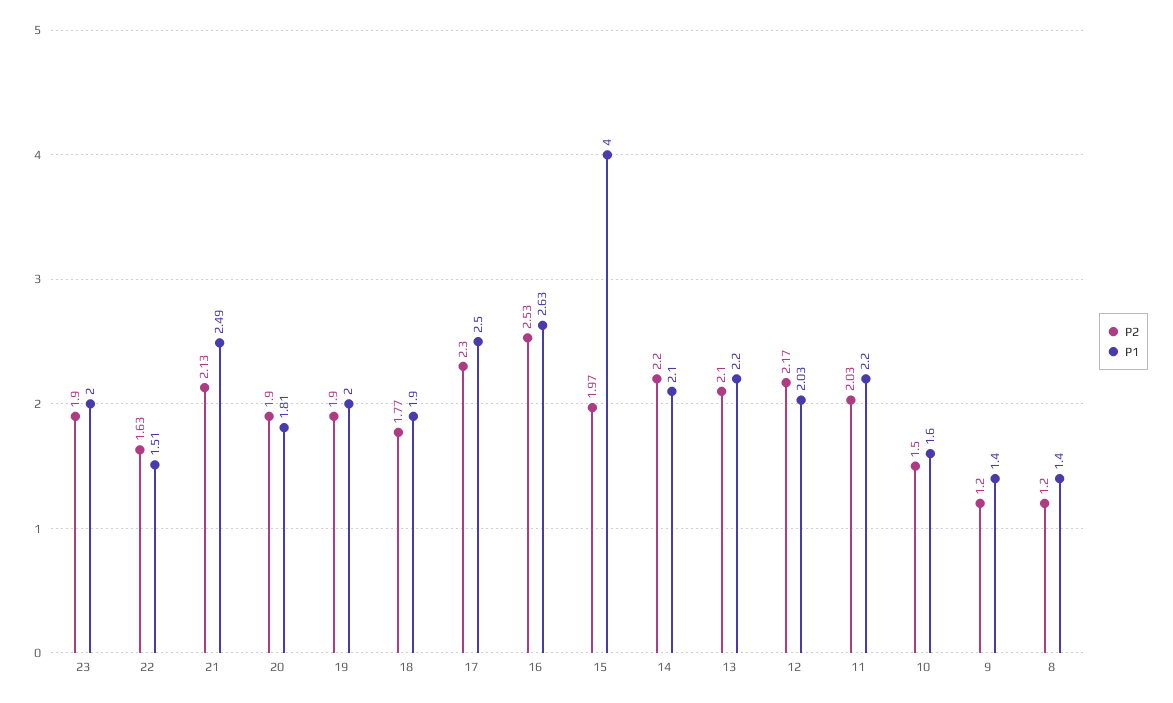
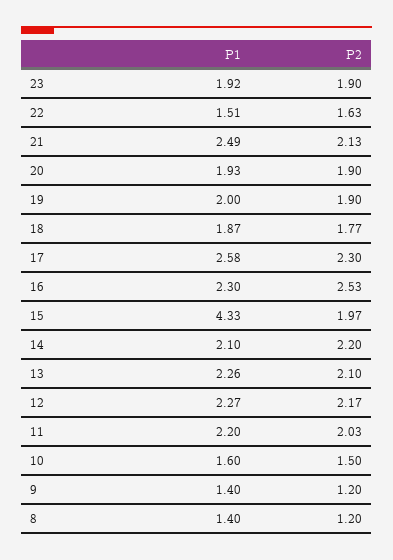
P1, 23: 2 -> 1.92
P1, 20: 1.81 -> 1.93
P1, 18: 1.9 -> 1.87
P1, 17: 2.5 -> 2.58
P1, 16: 2.63 -> 2.3
P1, 15: 4 -> 4.33
P1, 13: 2.2 -> 2.26
P1, 12: 2.03 -> 2.27

